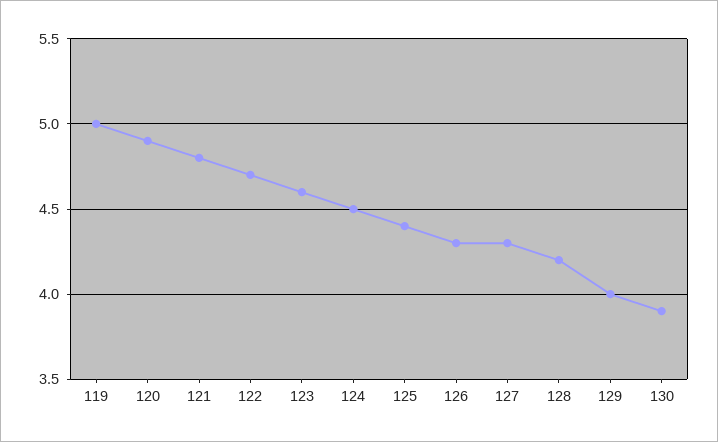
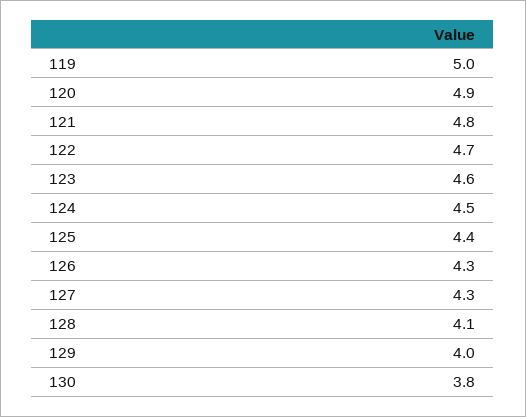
128: 4.2 -> 4.1
130: 3.9 -> 3.8

